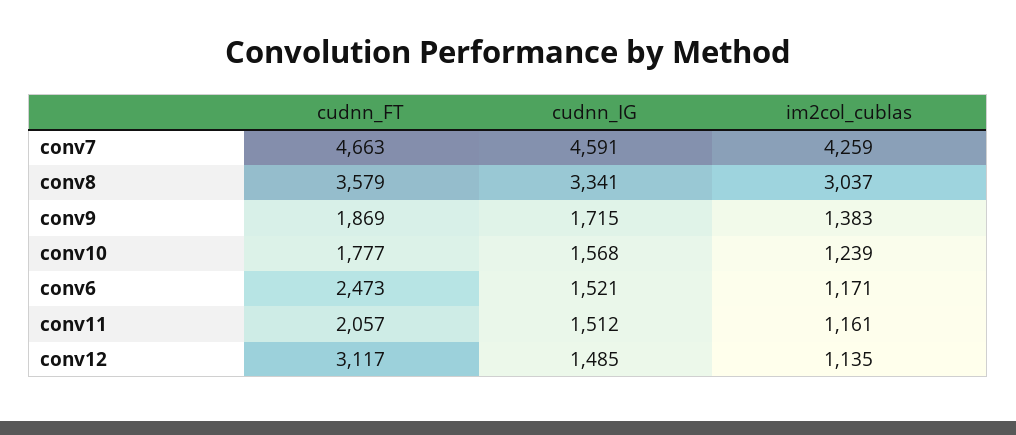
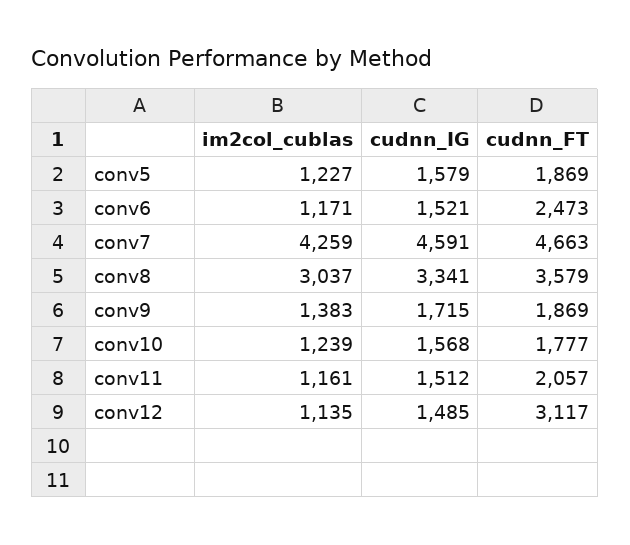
im2col_cublas, conv5: none -> 1227
cudnn_IG, conv5: none -> 1579
cudnn_FT, conv5: none -> 1869

